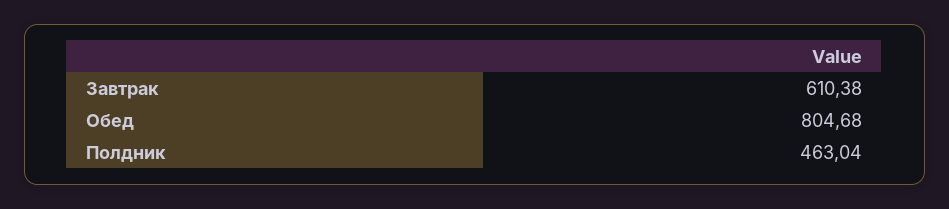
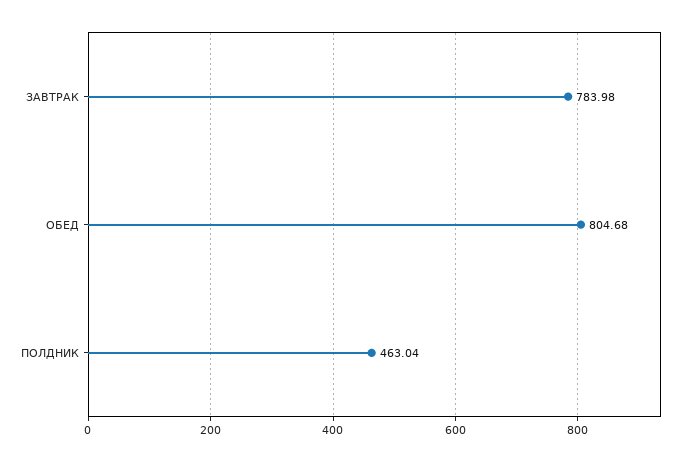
Завтрак: 610.38 -> 783.98

